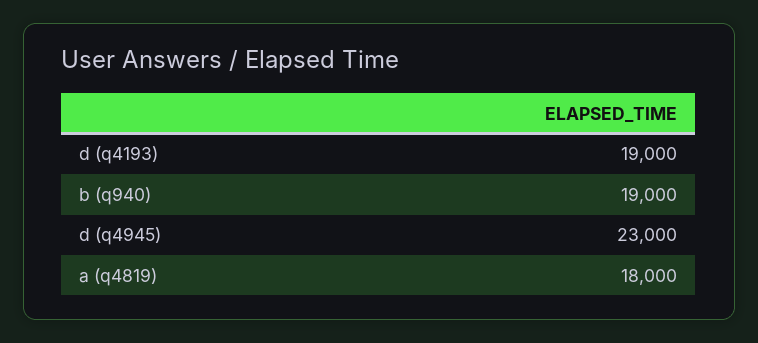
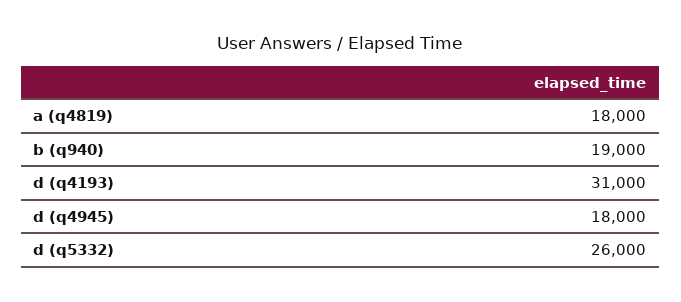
d (q4193): 19000 -> 31000
d (q4945): 23000 -> 18000
d (q5332): none -> 26000

